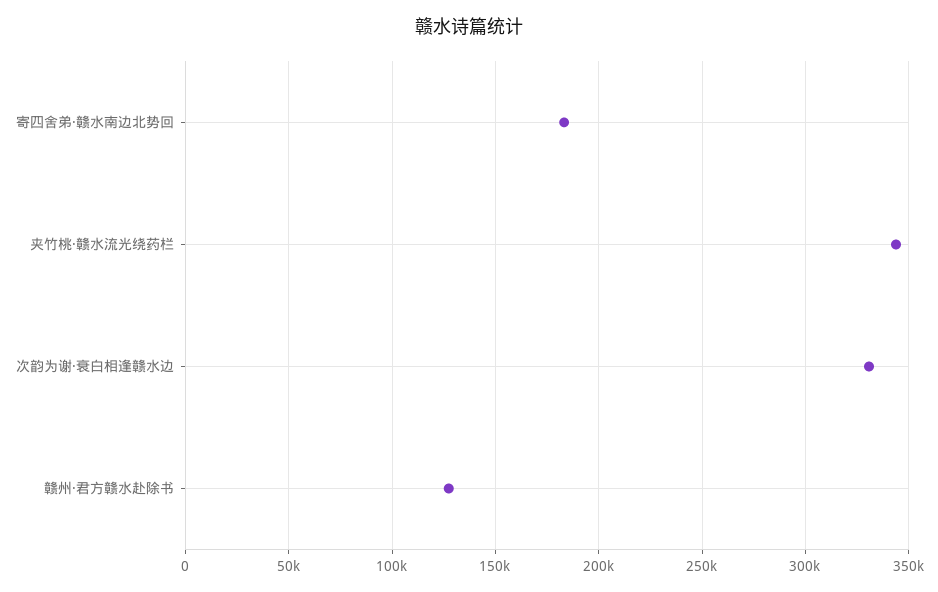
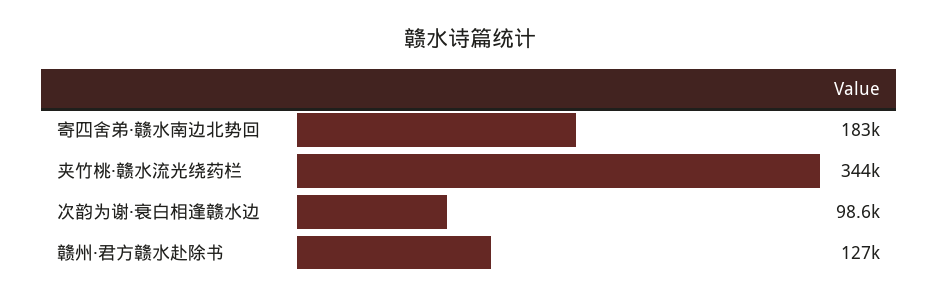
次韵为谢·衰白相逢赣水边: 330000 -> 98600

